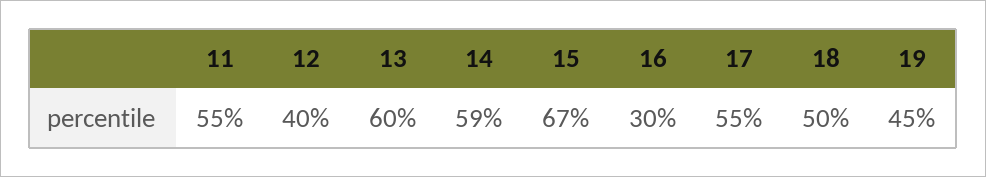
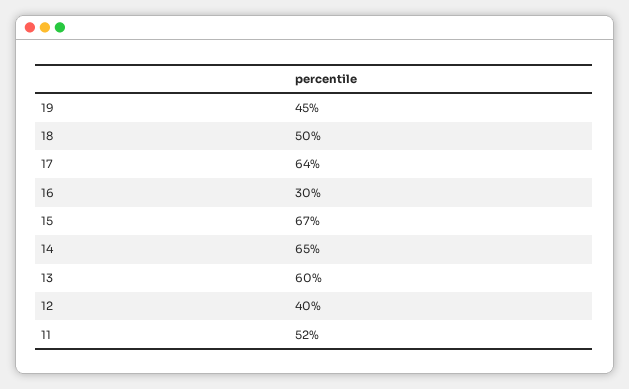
11: 55 -> 52
14: 59 -> 65
17: 55 -> 64

